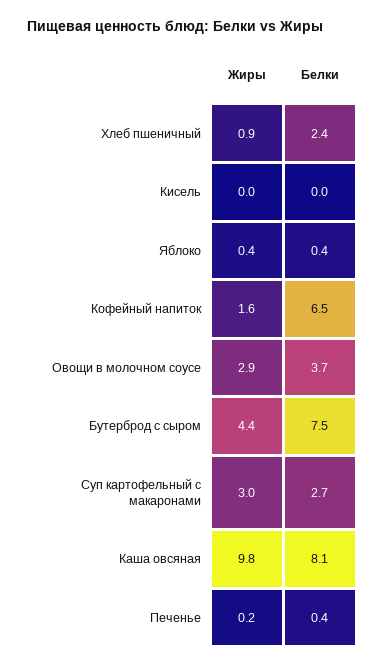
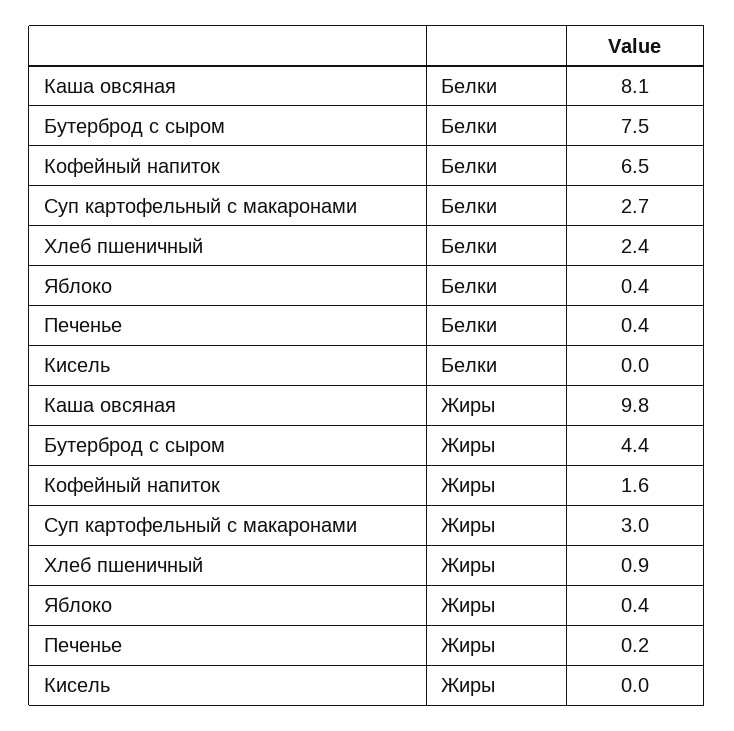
Жиры, Овощи в молочном соусе: 2.9 -> none
Белки, Овощи в молочном соусе: 3.7 -> none

